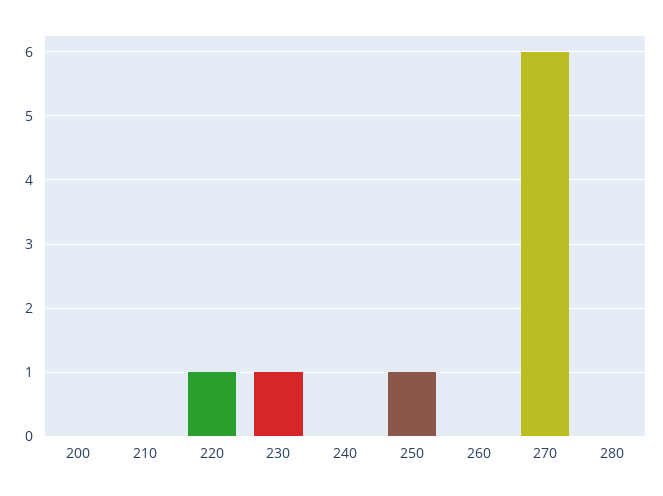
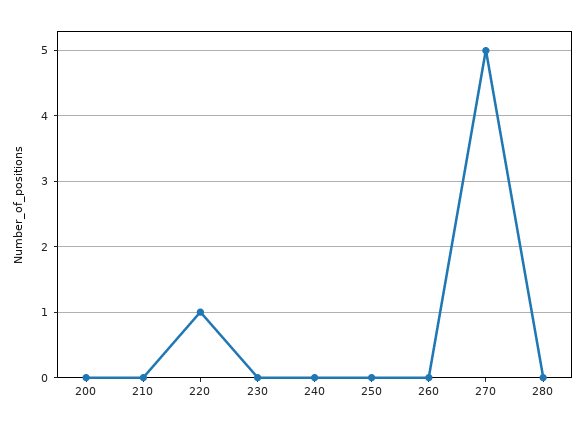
230: 1 -> 0
250: 1 -> 0
270: 6 -> 5

